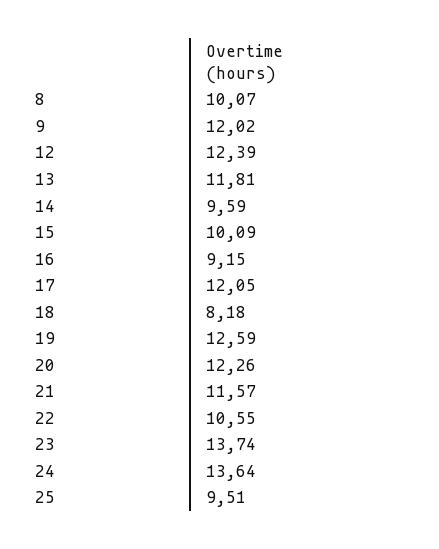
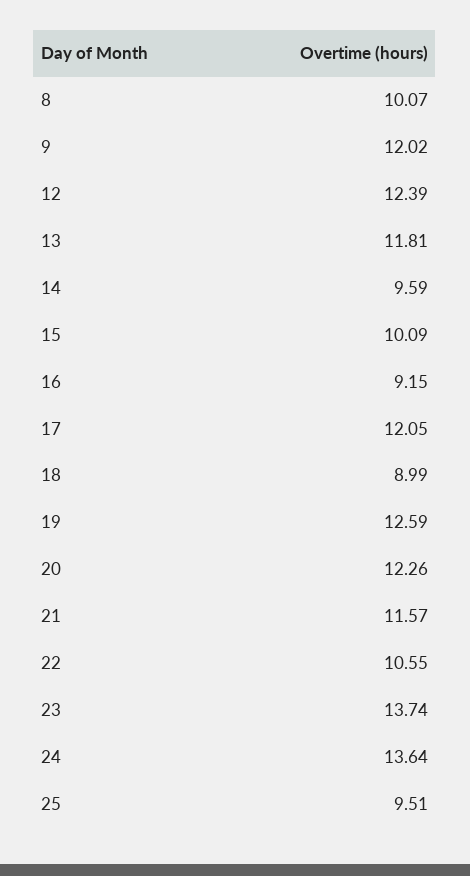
18: 8.18 -> 8.99

